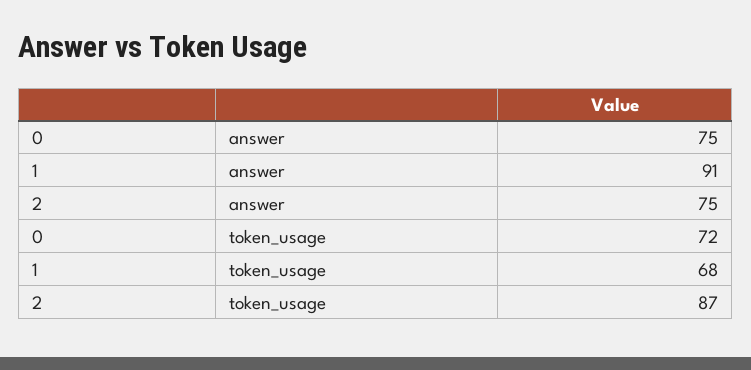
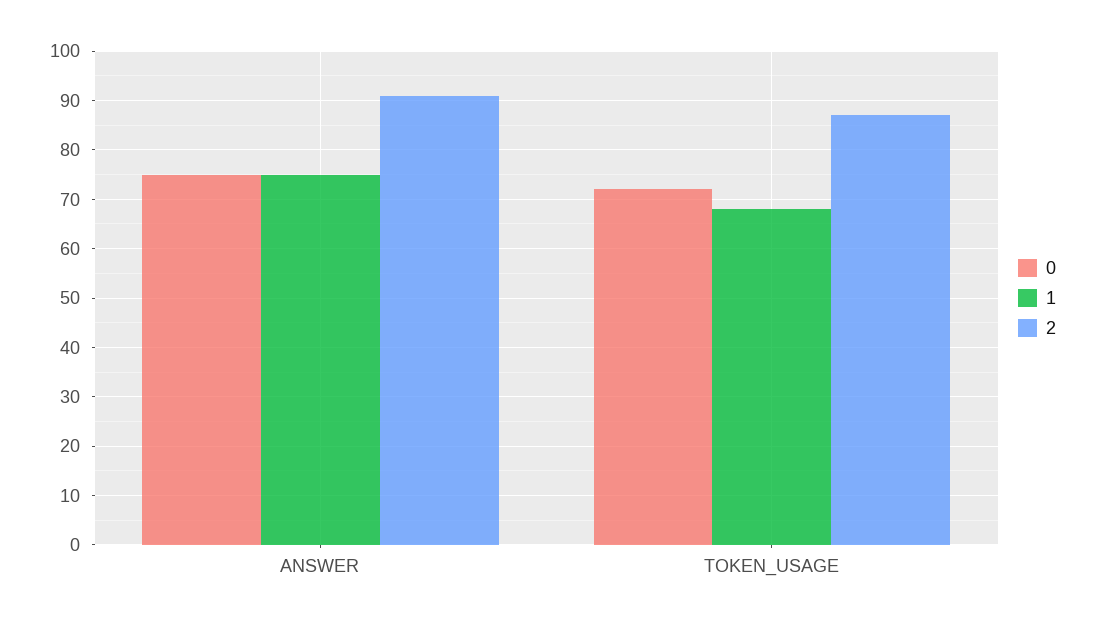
1, answer: 91 -> 75
2, answer: 75 -> 90

